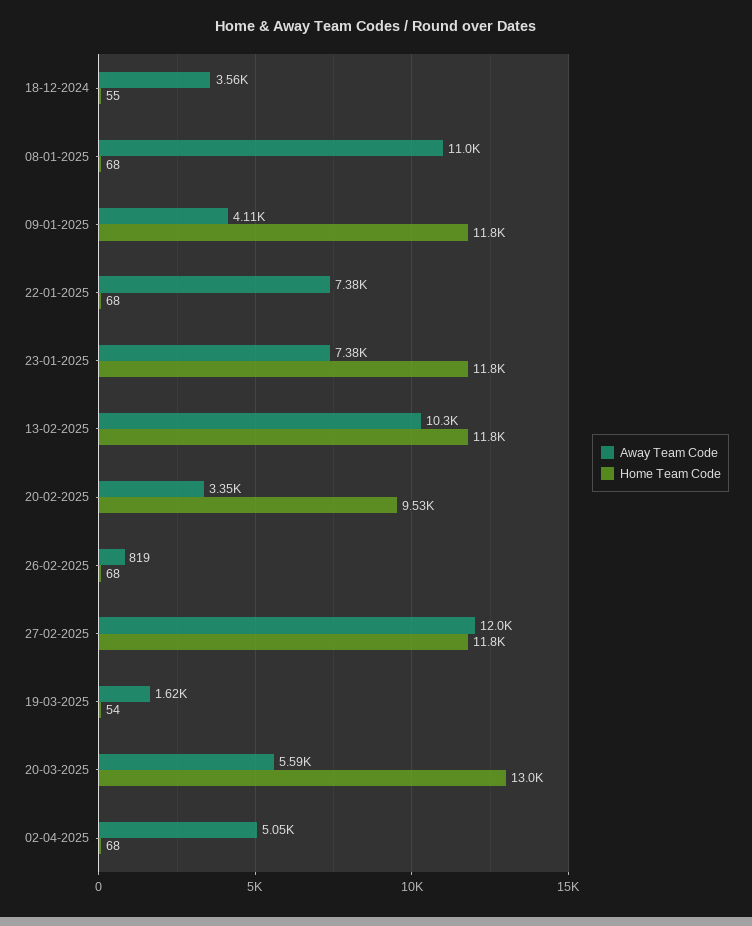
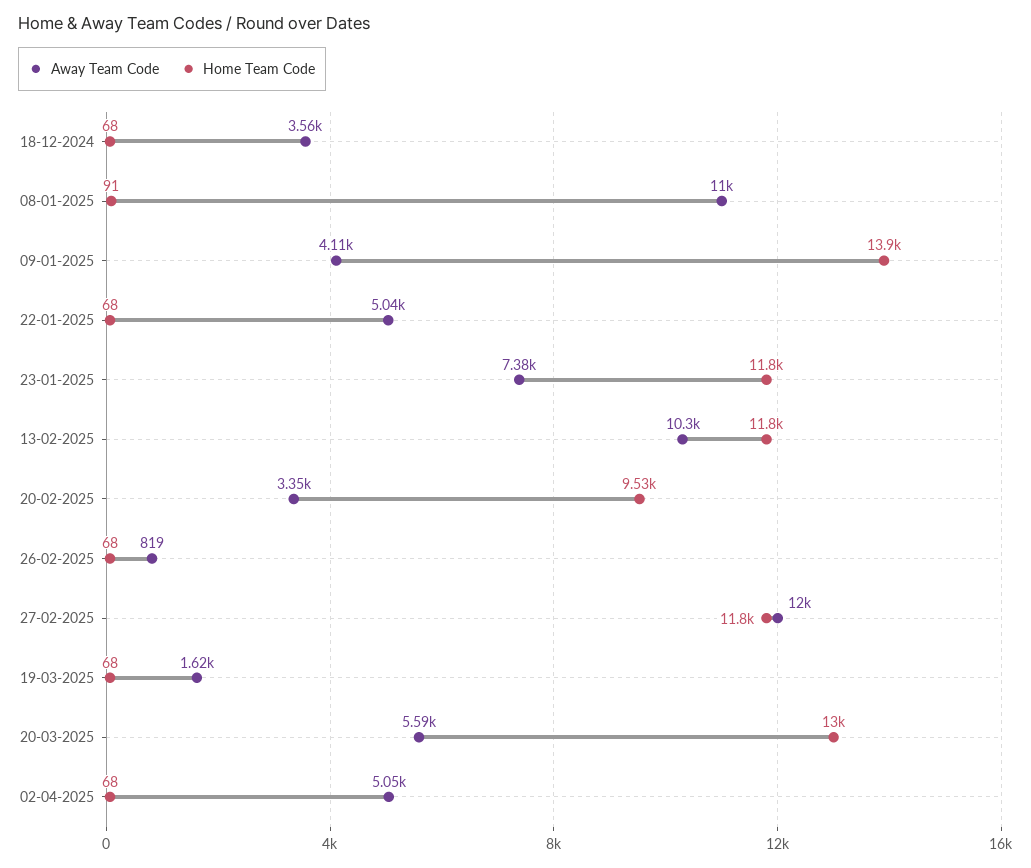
Home Team Code, 18-12-2024: 55 -> 68
Home Team Code, 08-01-2025: 68 -> 91
Home Team Code, 09-01-2025: 11800 -> 13900
Away Team Code, 22-01-2025: 7380 -> 5040
Home Team Code, 19-03-2025: 54 -> 68

